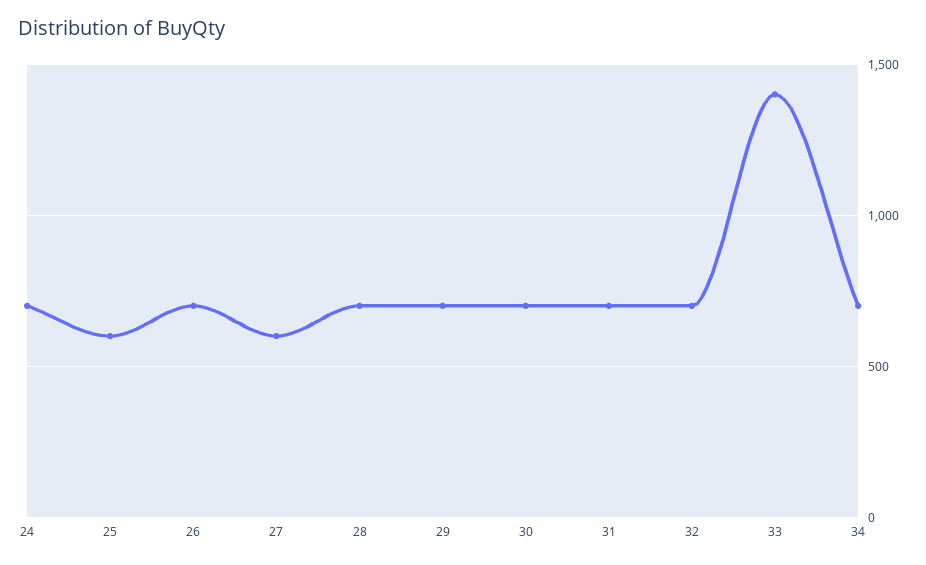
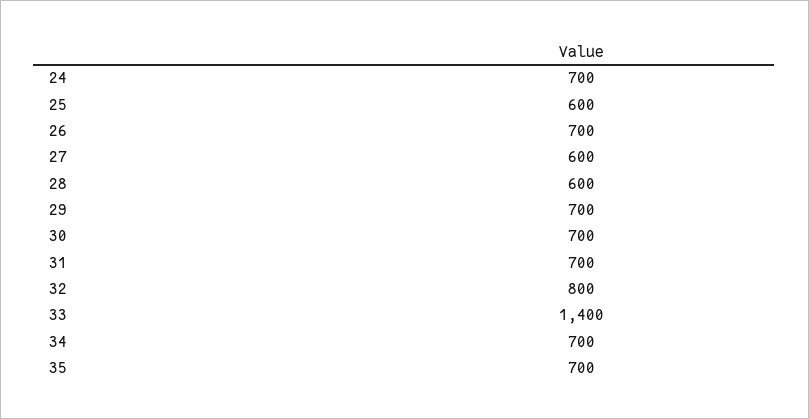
28: 700 -> 600
32: 700 -> 800
35: none -> 700

